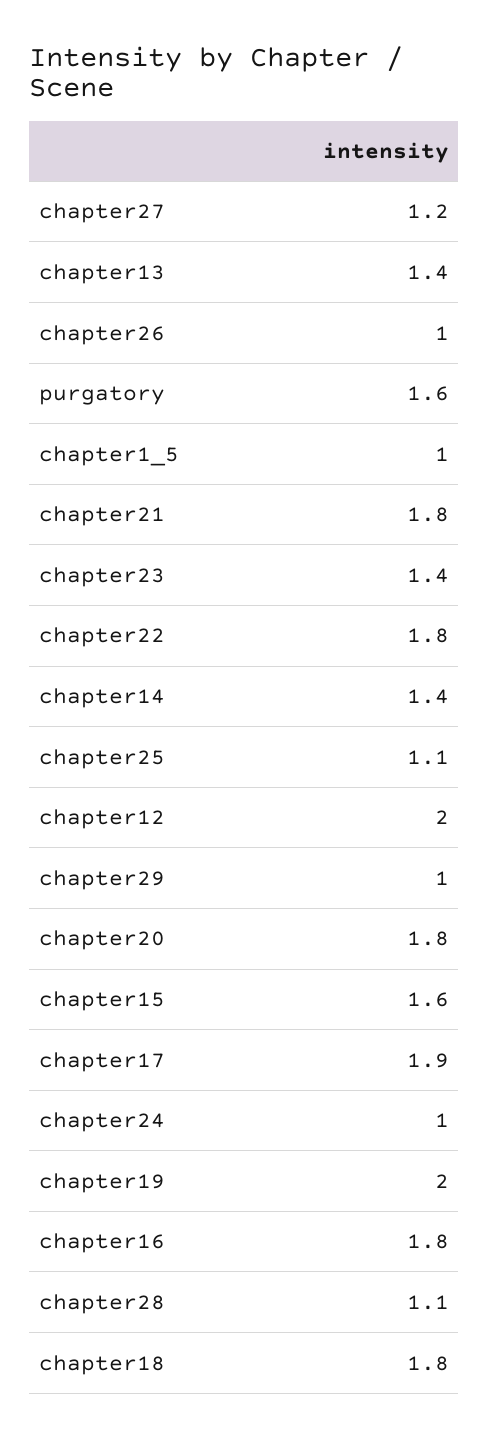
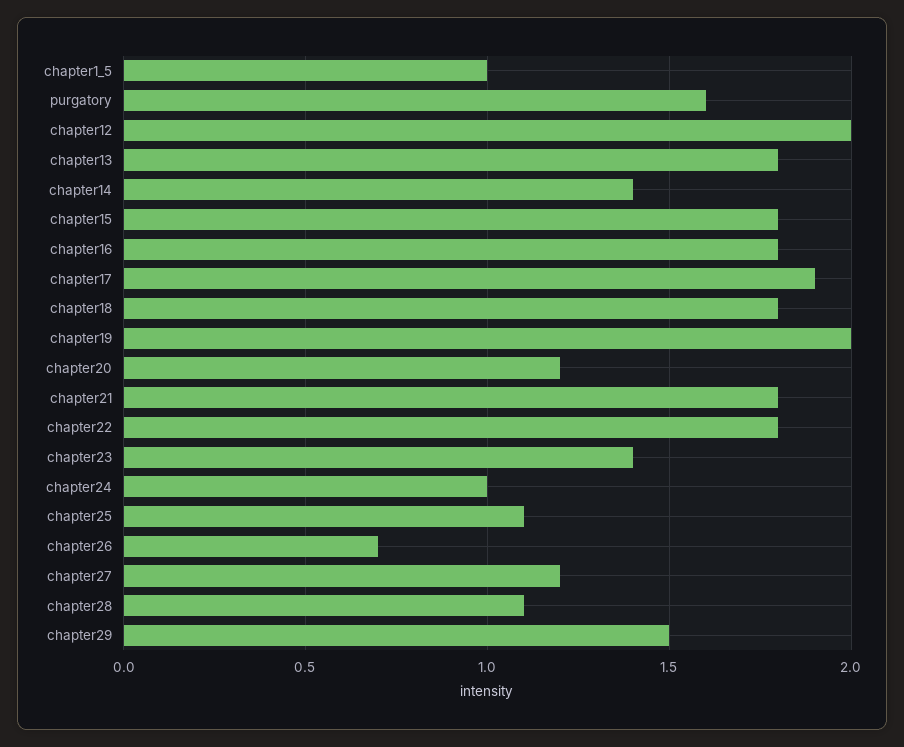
chapter13: 1.4 -> 1.8
chapter26: 1 -> 0.7
chapter29: 1 -> 1.5
chapter20: 1.8 -> 1.2
chapter15: 1.6 -> 1.8

